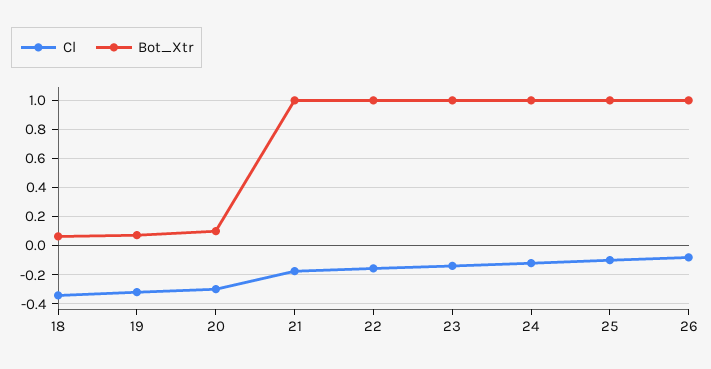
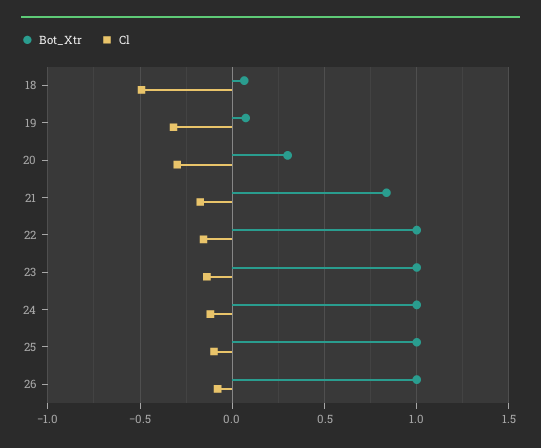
Cl, 18: -0.35 -> -0.5
Bot_Xtr, 20: 0.1 -> 0.3
Bot_Xtr, 21: 1 -> 0.85

